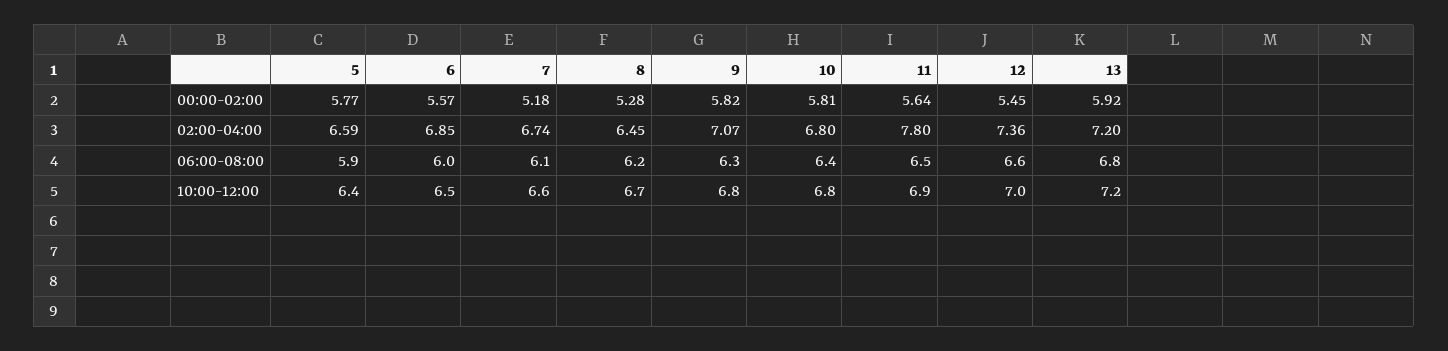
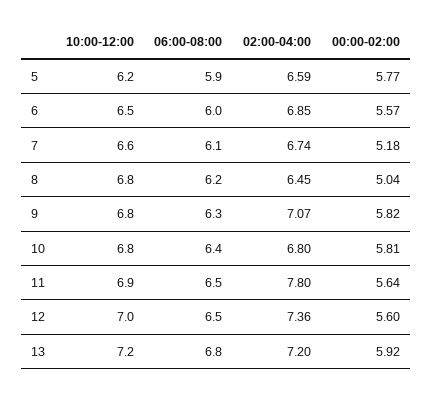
8, 00:00-02:00: 5.28 -> 5.04
12, 00:00-02:00: 5.45 -> 5.6
12, 06:00-08:00: 6.6 -> 6.5
5, 10:00-12:00: 6.4 -> 6.2
8, 10:00-12:00: 6.7 -> 6.8

